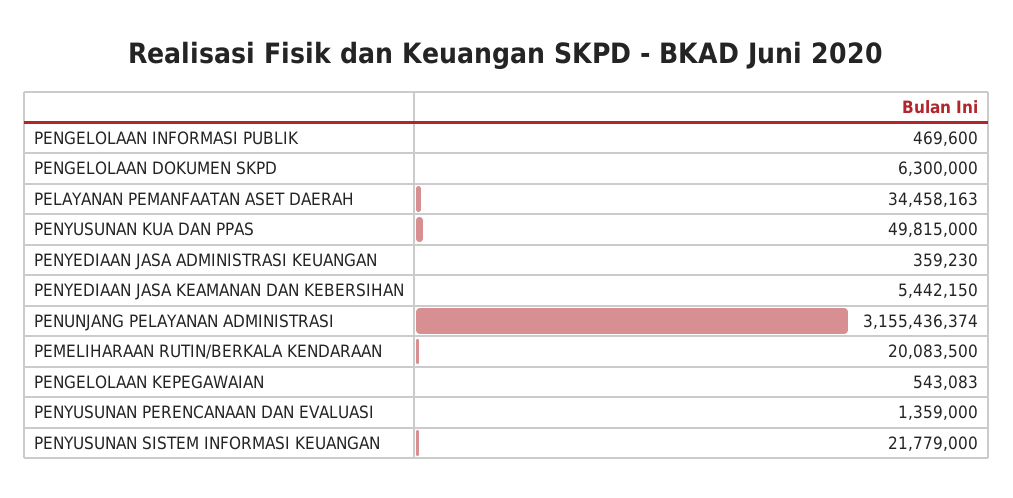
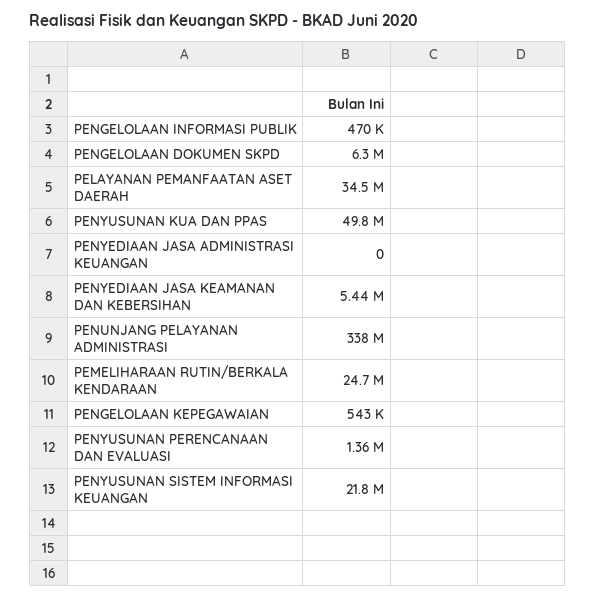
PENYEDIAAN JASA ADMINISTRASI KEUANGAN: 359230 -> 0
PENUNJANG PELAYANAN ADMINISTRASI: 3155436374 -> 338000000
PEMELIHARAAN RUTIN/BERKALA KENDARAAN: 20083500 -> 24700000

